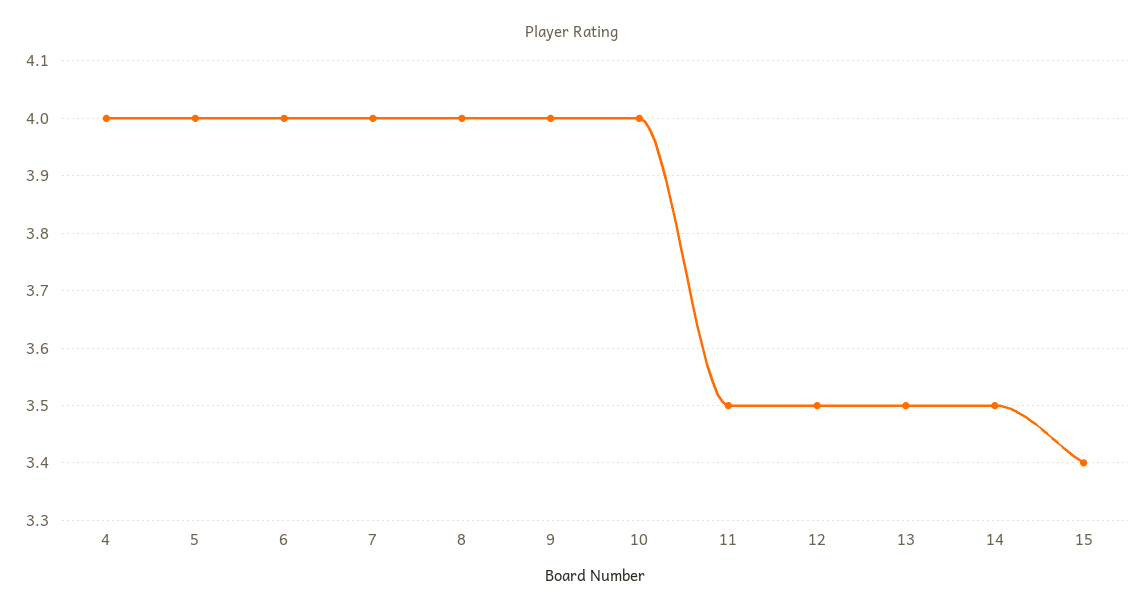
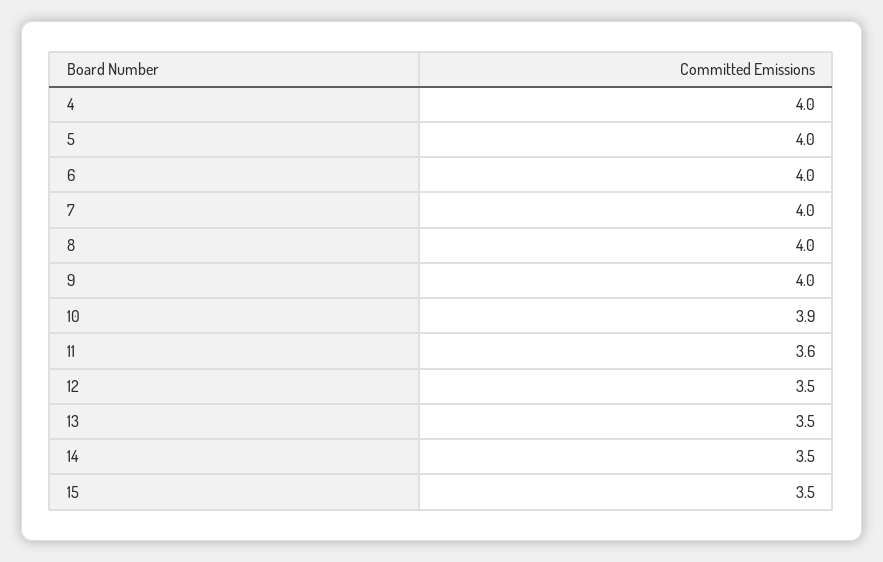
10: 4 -> 3.9
11: 3.5 -> 3.6
15: 3.4 -> 3.5

